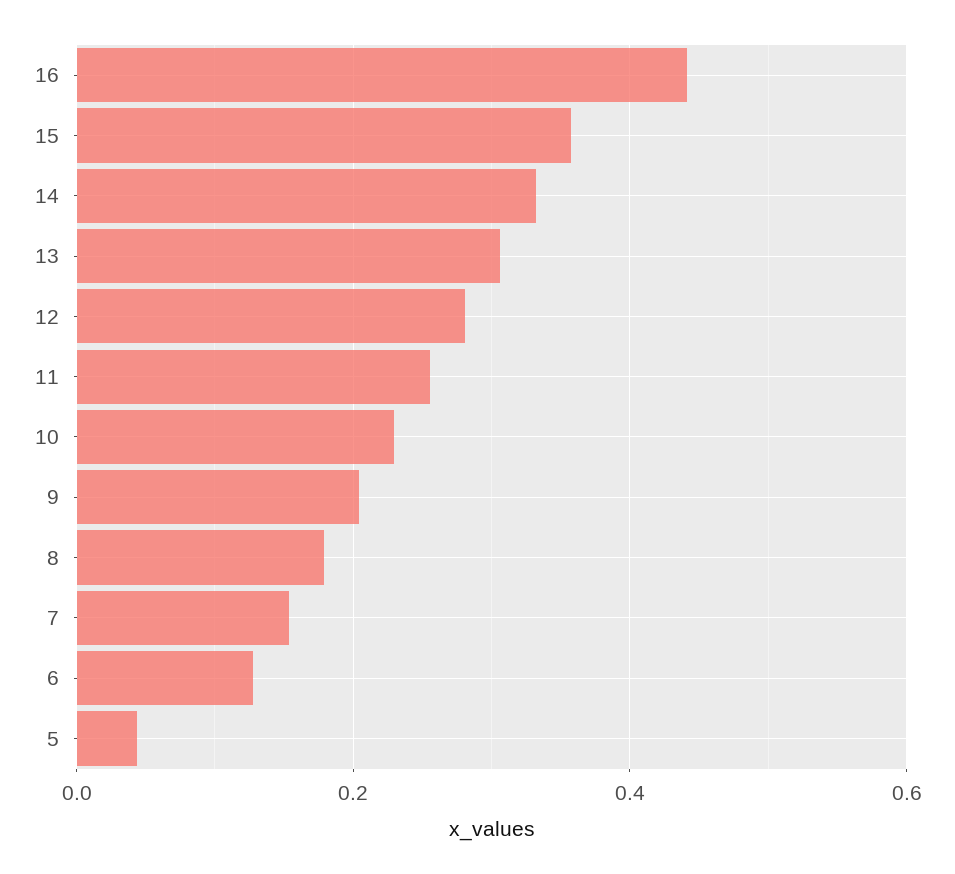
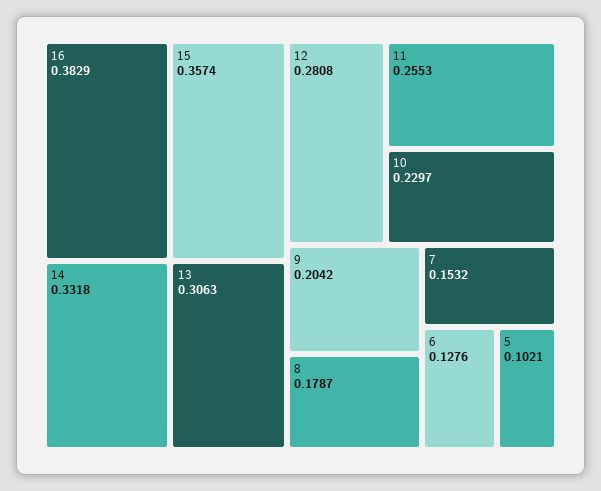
16: 0.44 -> 0.3829
5: 0.04 -> 0.1021

